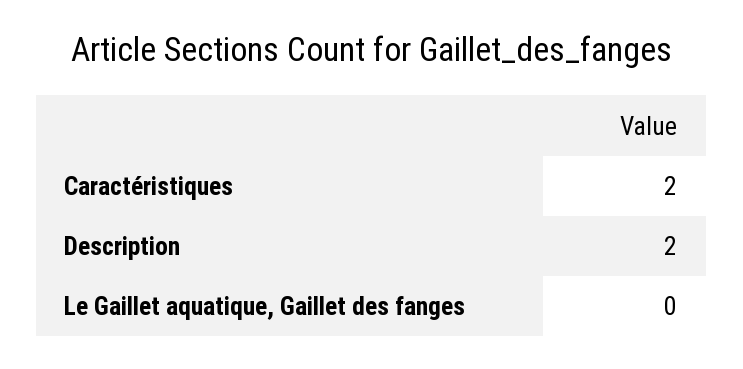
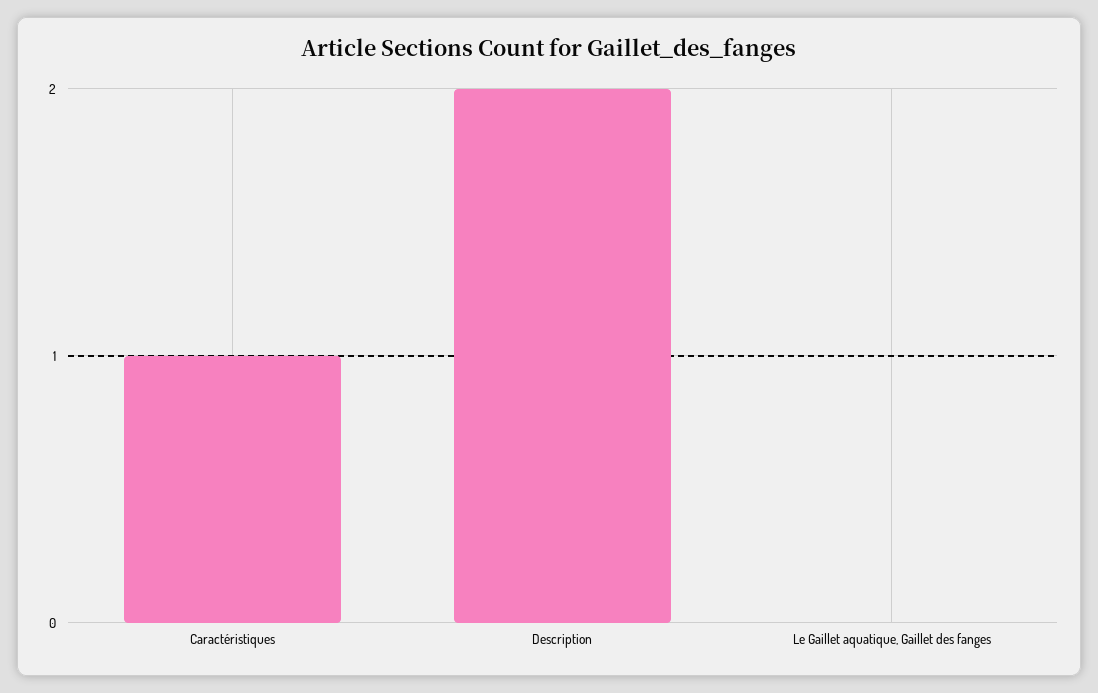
Caractéristiques: 2 -> 1

